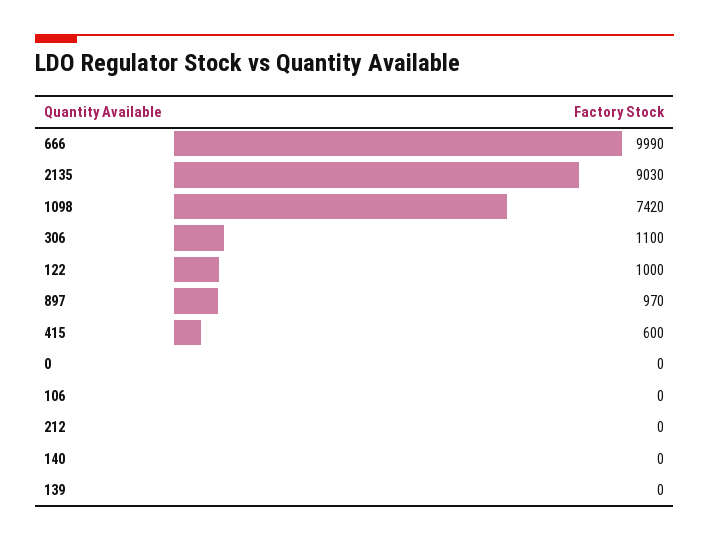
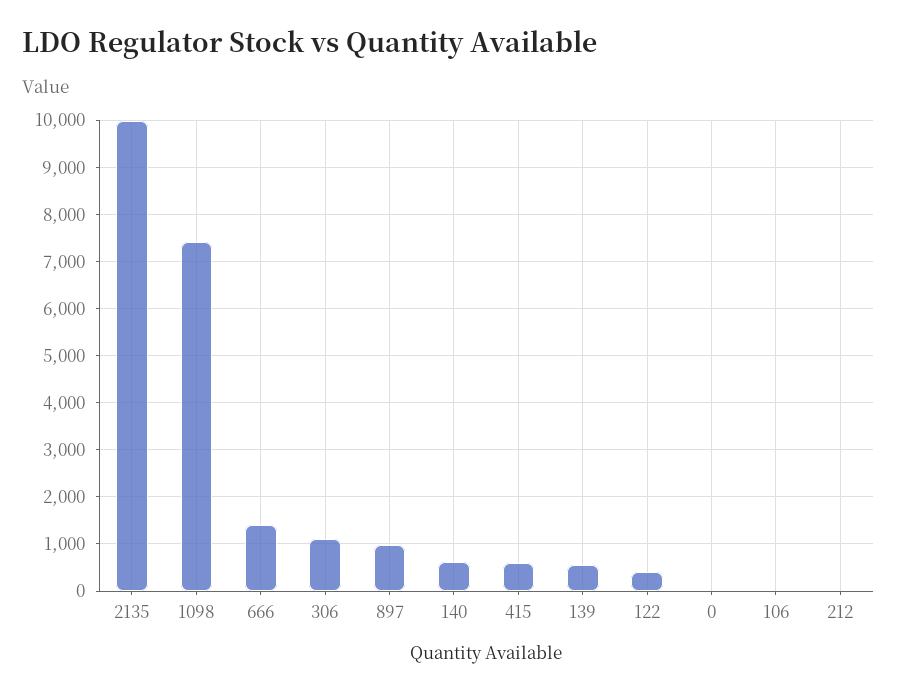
666: 9990 -> 1400
2135: 9030 -> 10000
122: 1000 -> 400
140: 0 -> 600
139: 0 -> 600

